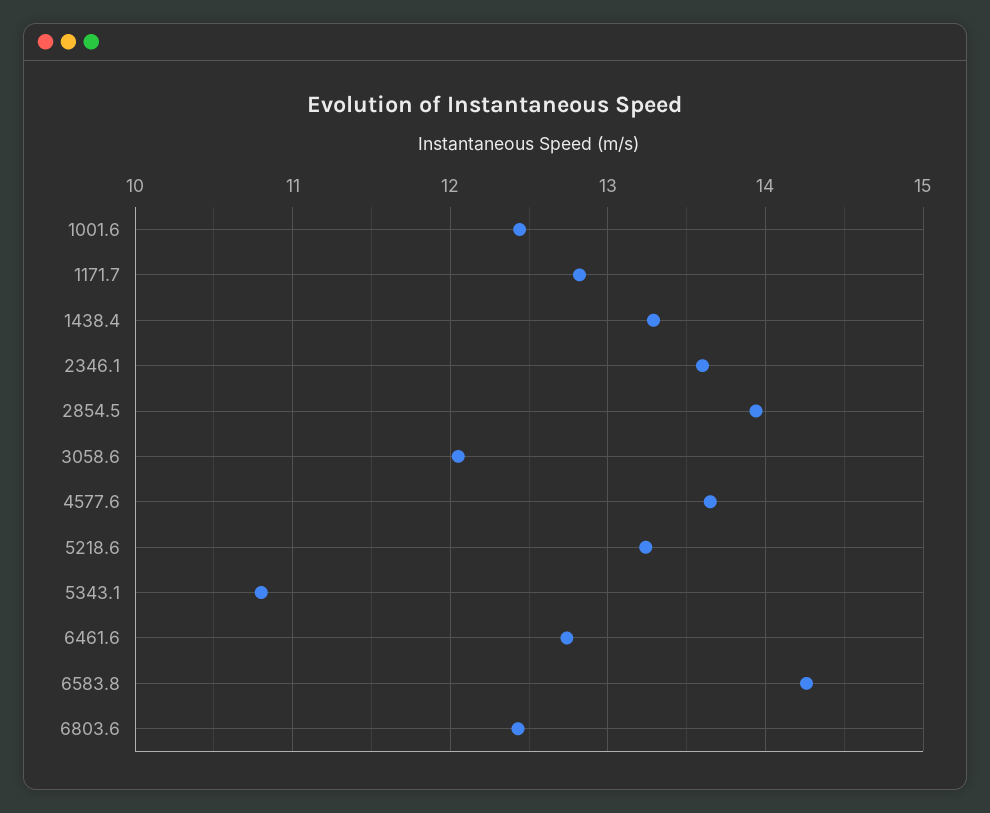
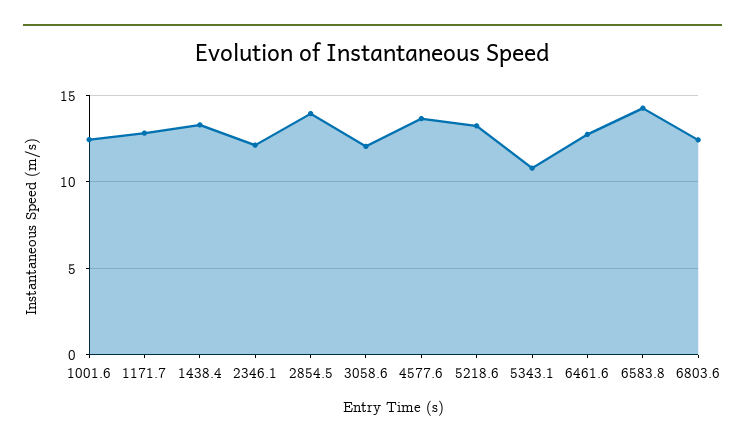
2346.1: 13.6 -> 12

